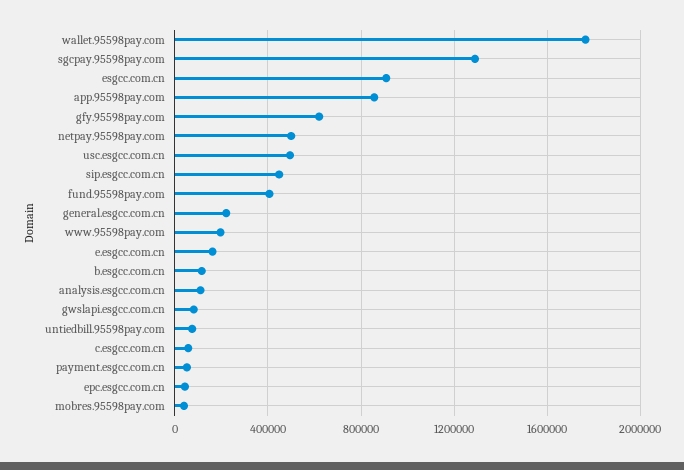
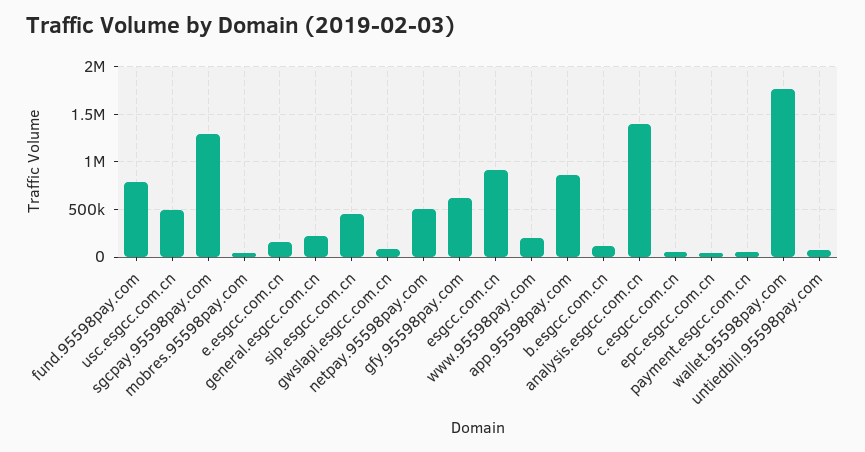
fund.95598pay.com: 400000 -> 800000
analysis.esgcc.com.cn: 100000 -> 1400000

